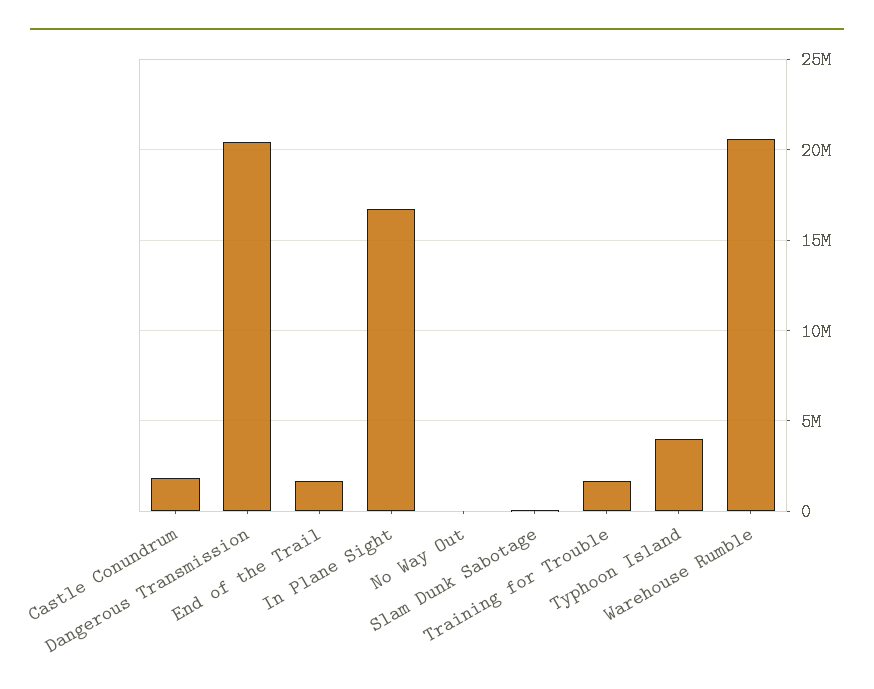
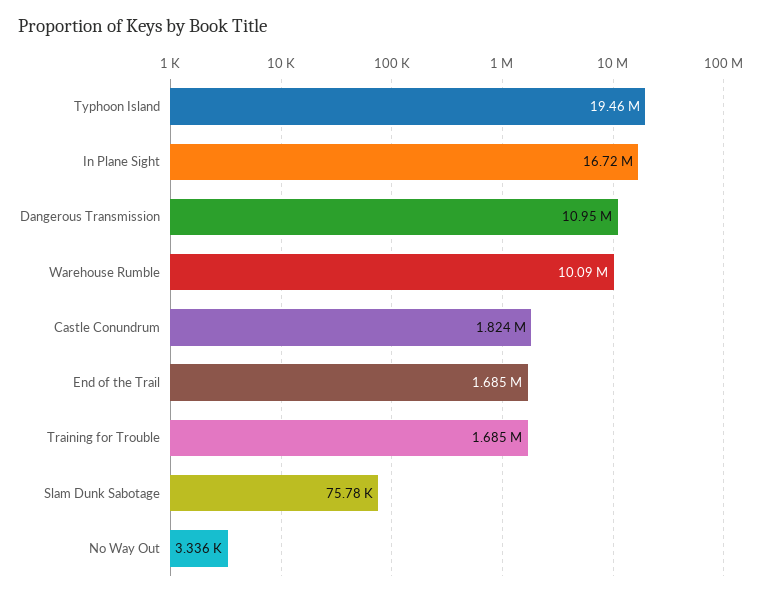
Dangerous Transmission: 20500000 -> 10950000
Typhoon Island: 4000000 -> 19460000
Warehouse Rumble: 20500000 -> 10090000

